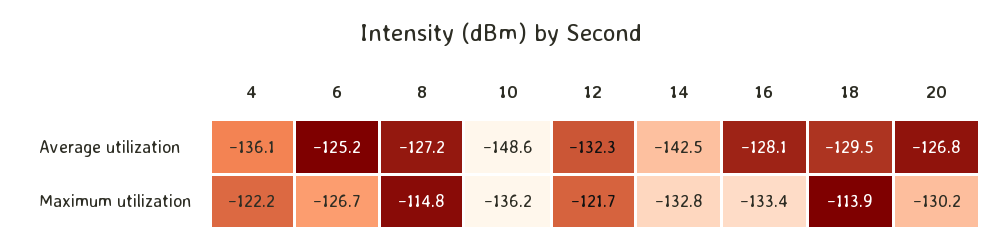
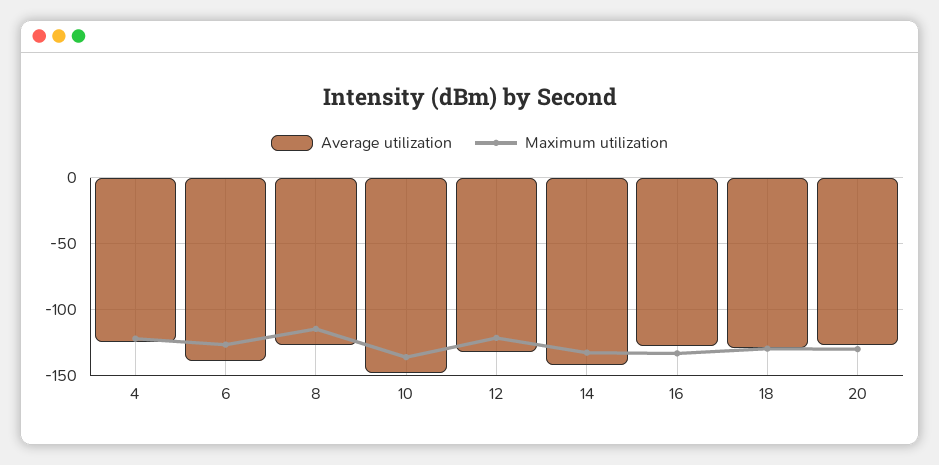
Average utilization, 4: -136.1 -> -125
Average utilization, 6: -125.2 -> -140
Maximum utilization, 18: -113.9 -> -130

